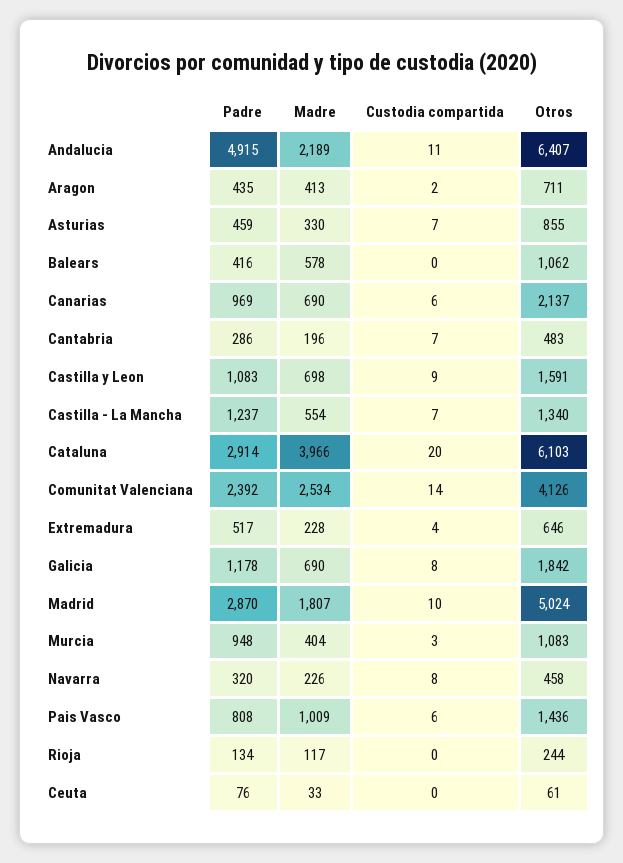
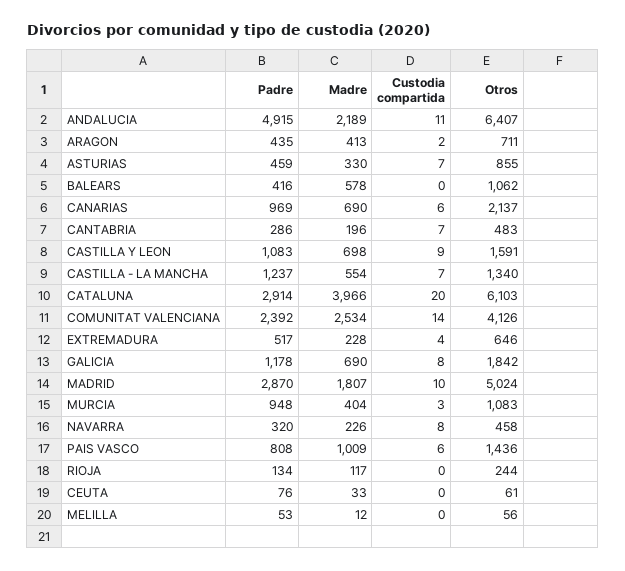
Padre, MELILLA: none -> 53
Madre, MELILLA: none -> 12
Custodia compartida, MELILLA: none -> 0
Otros, MELILLA: none -> 56

